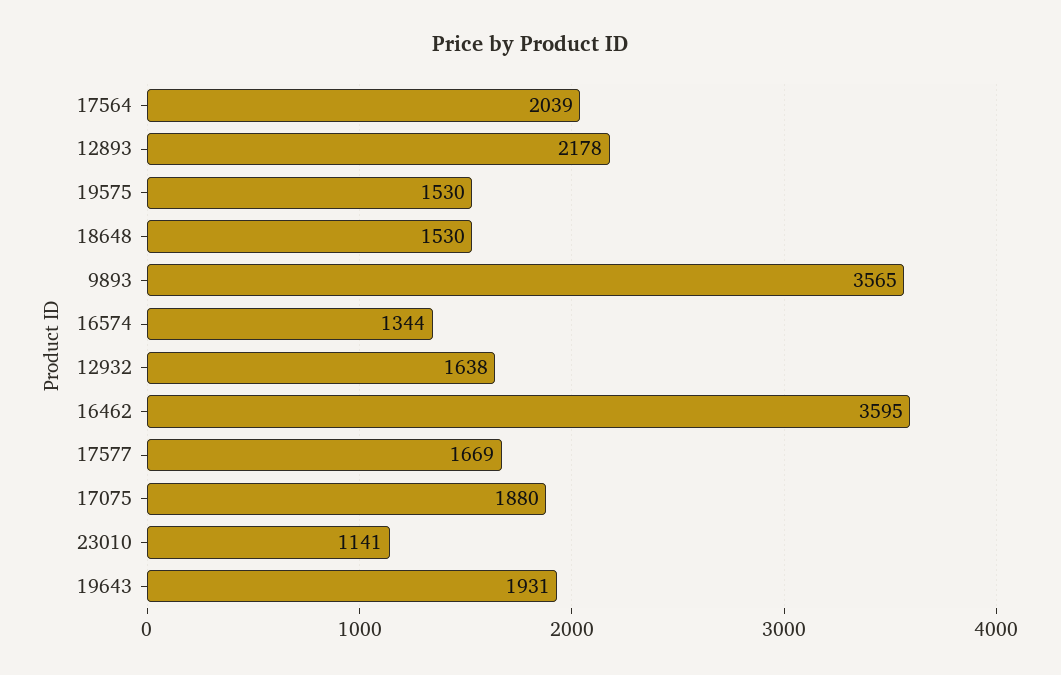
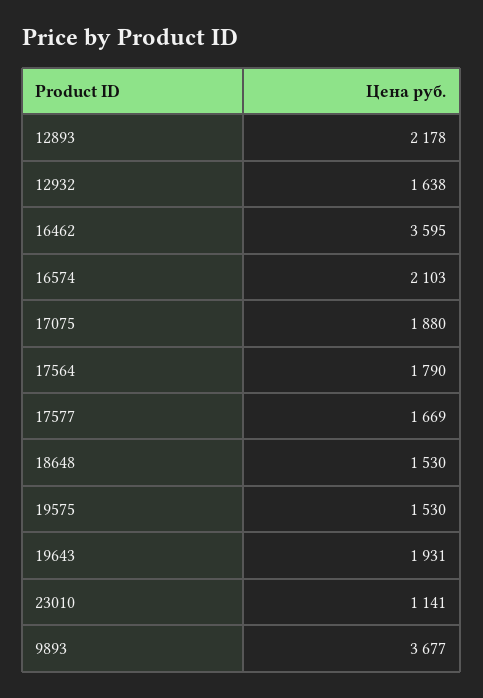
17564: 2039 -> 1790
9893: 3565 -> 3677
16574: 1344 -> 2103

